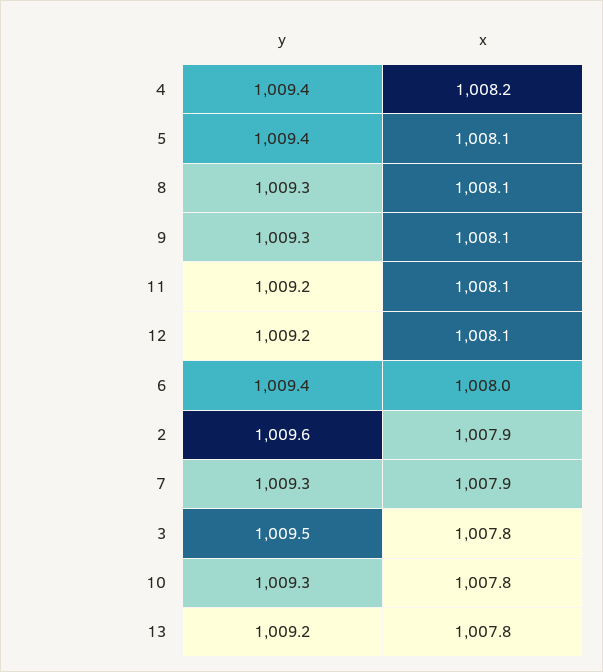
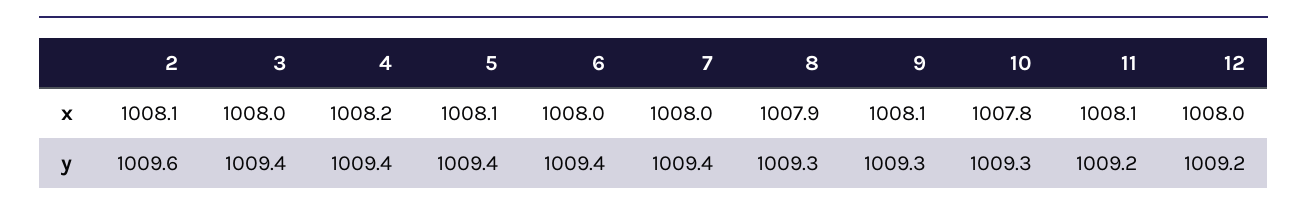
x, 8: 1008.1 -> 1007.9
x, 12: 1008.1 -> 1008
x, 2: 1007.9 -> 1008.1
y, 7: 1009.3 -> 1009.4
x, 7: 1007.9 -> 1008
y, 3: 1009.5 -> 1009.4
x, 3: 1007.8 -> 1008
y, 13: 1009.2 -> none
x, 13: 1007.8 -> none

